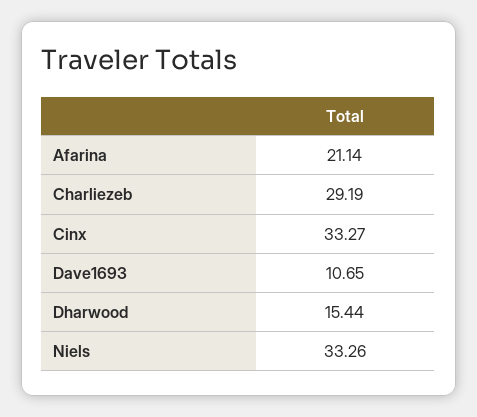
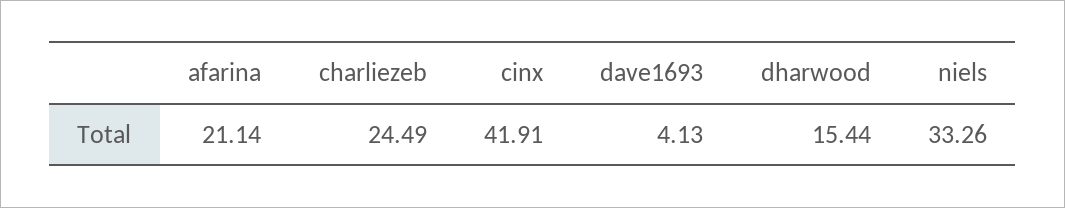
Charliezeb: 29.19 -> 24.49
Cinx: 33.27 -> 41.91
Dave1693: 10.65 -> 4.13

